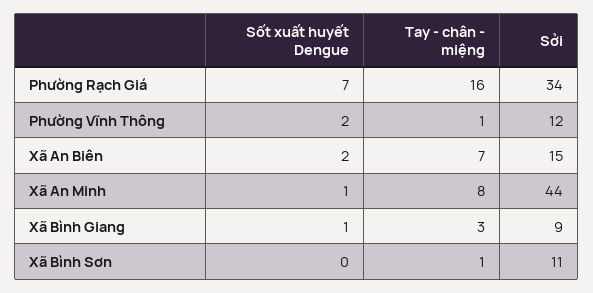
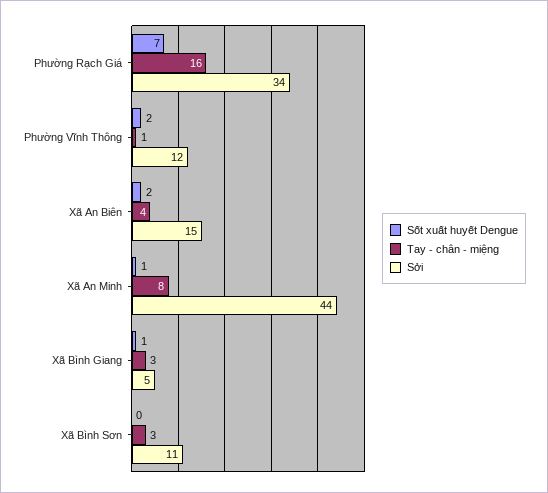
Tay - chân - miệng, Xã An Biên: 7 -> 4
Sởi, Xã Bình Giang: 9 -> 5
Tay - chân - miệng, Xã Bình Sơn: 1 -> 3

